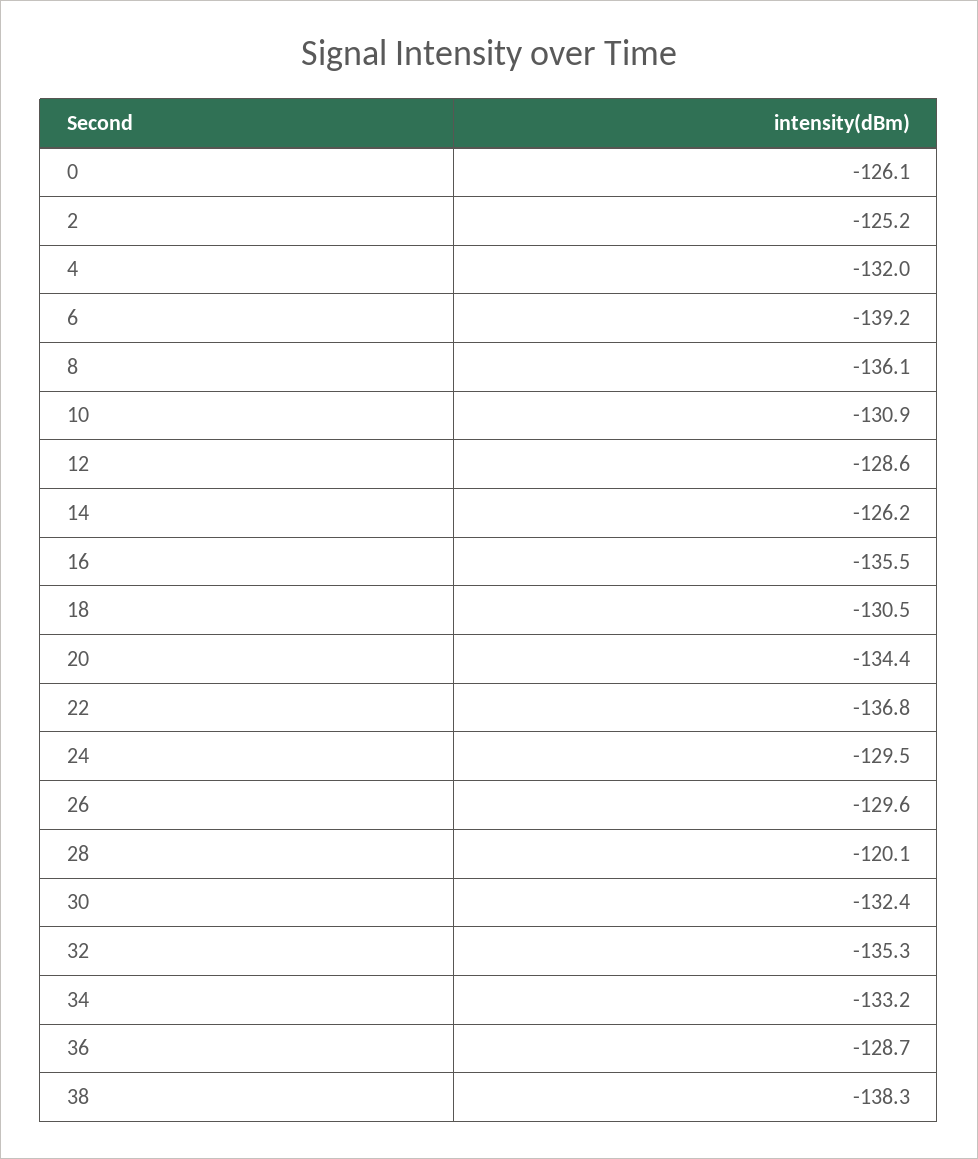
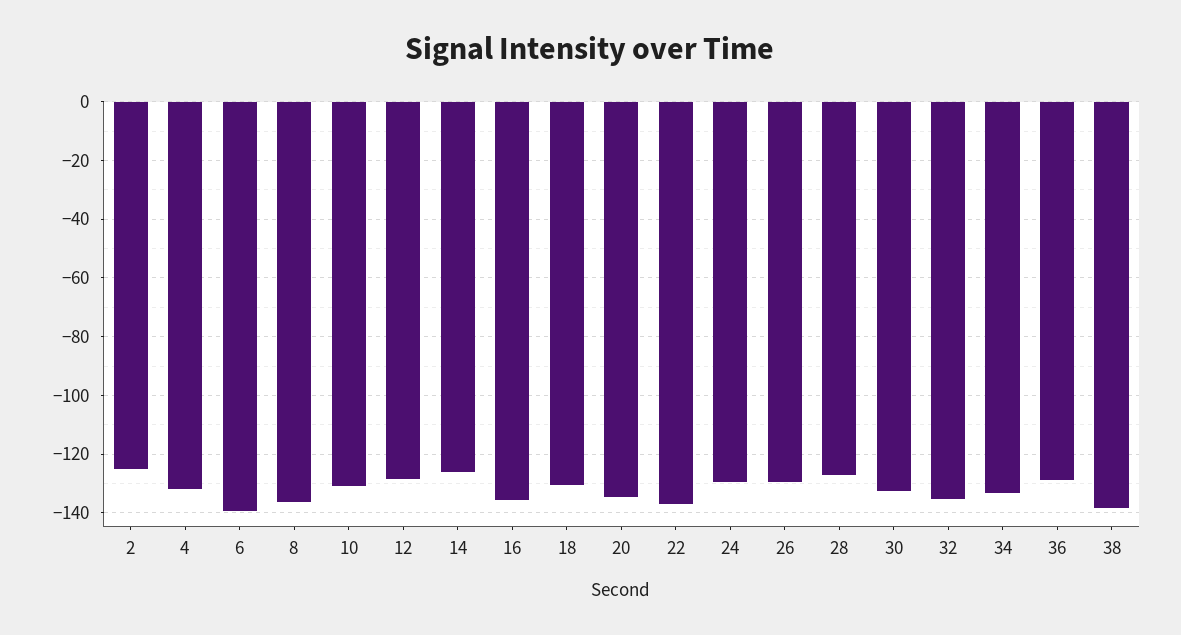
0: -126.1 -> none
28: -120.1 -> -127.5

